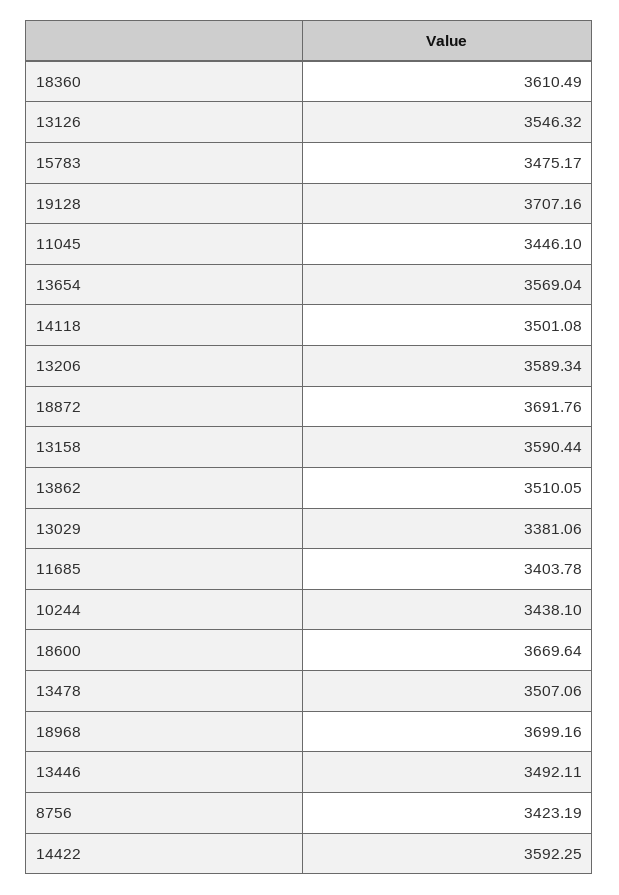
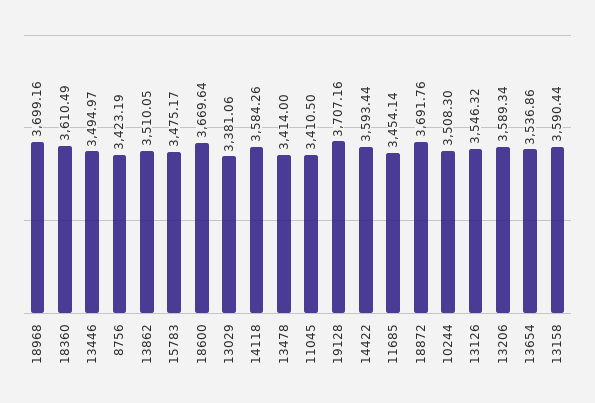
11045: 3446.1 -> 3410.5
13654: 3569.04 -> 3536.86
14118: 3501.08 -> 3584.26
11685: 3403.78 -> 3454.14
10244: 3438.1 -> 3508.3
13478: 3507.06 -> 3414
13446: 3492.11 -> 3494.97
14422: 3592.25 -> 3593.44

